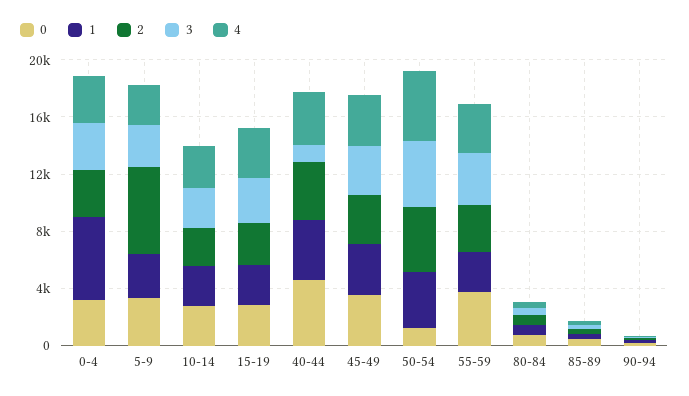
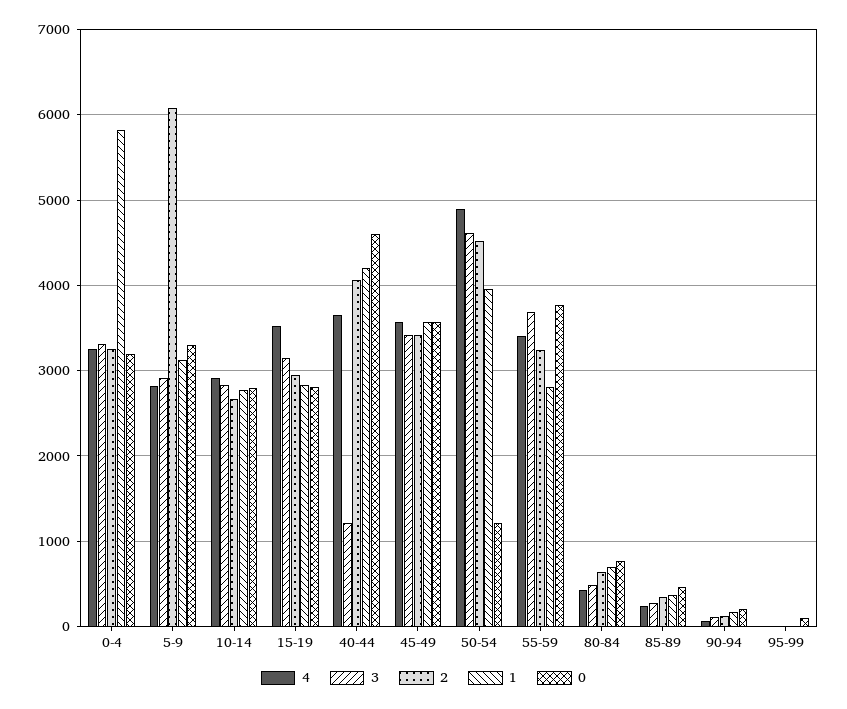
4, 95-99: none -> 0
3, 95-99: none -> 0
2, 95-99: none -> 0
1, 95-99: none -> 0
0, 95-99: none -> 100

